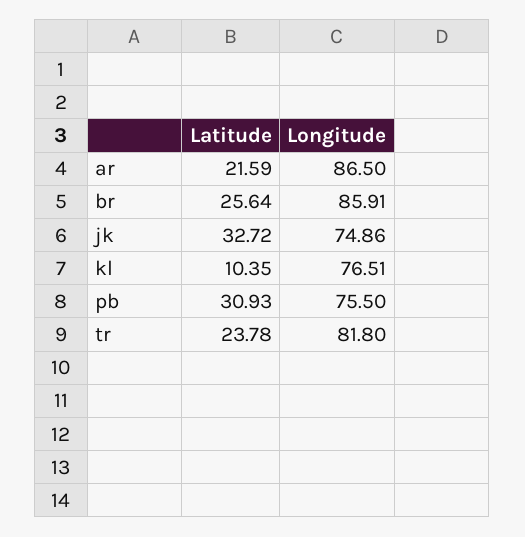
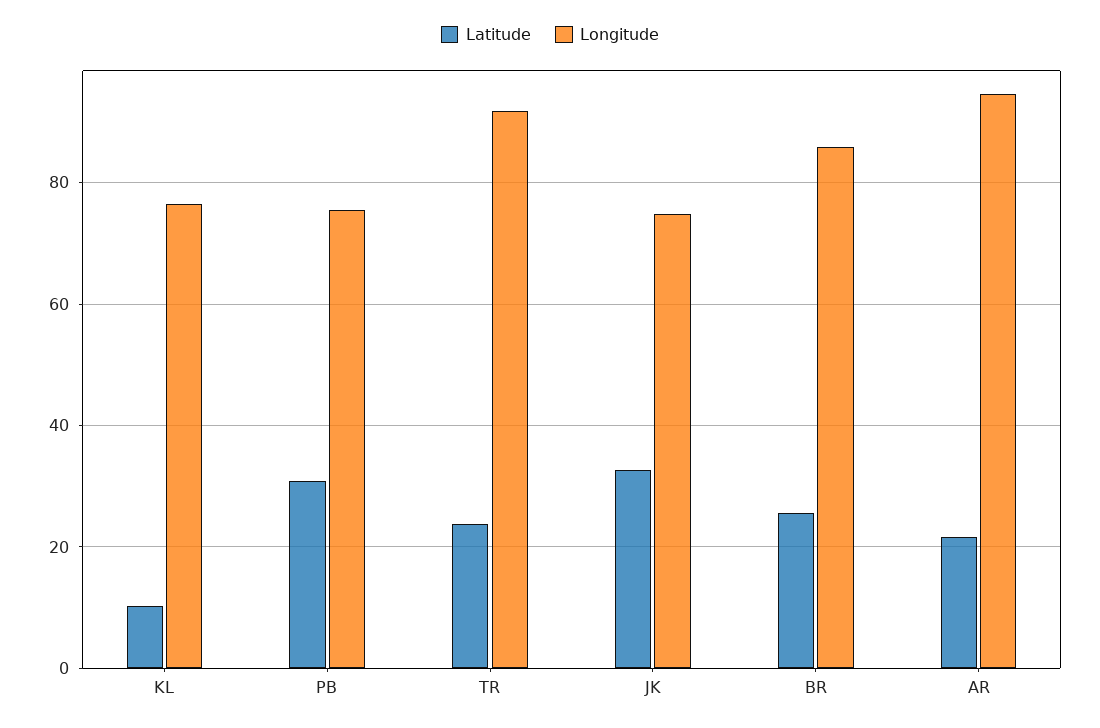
Longitude, ar: 86.5 -> 94
Longitude, tr: 81.8 -> 92

